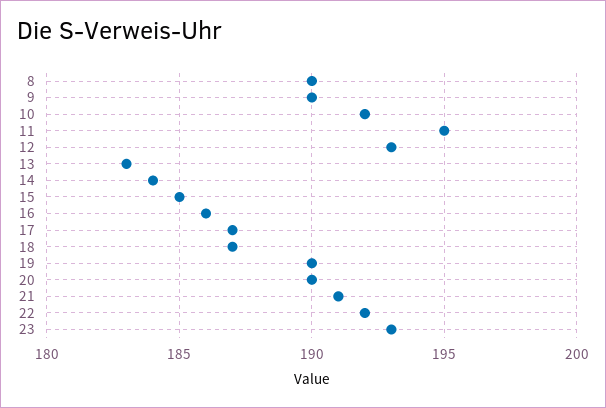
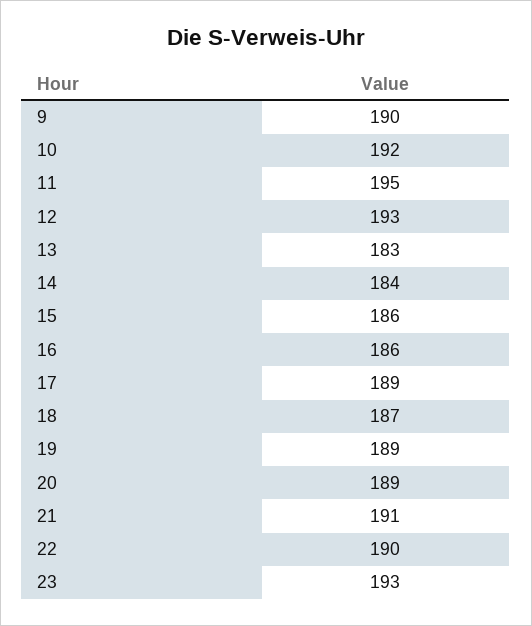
8: 190 -> none
15: 185 -> 186
17: 187 -> 189
19: 190 -> 189
20: 190 -> 189
22: 192 -> 190

